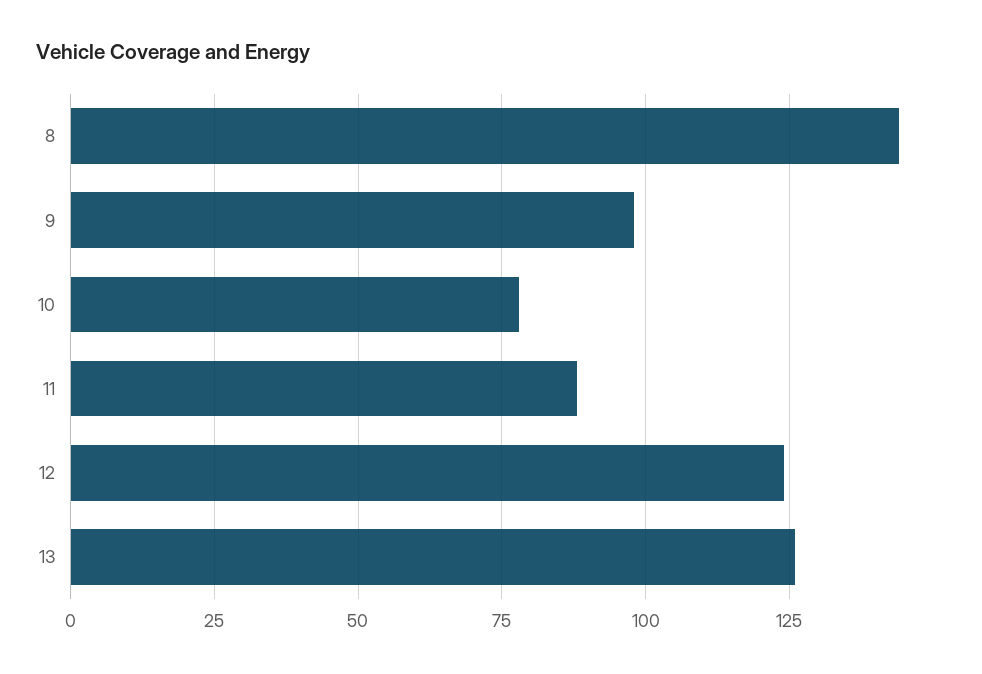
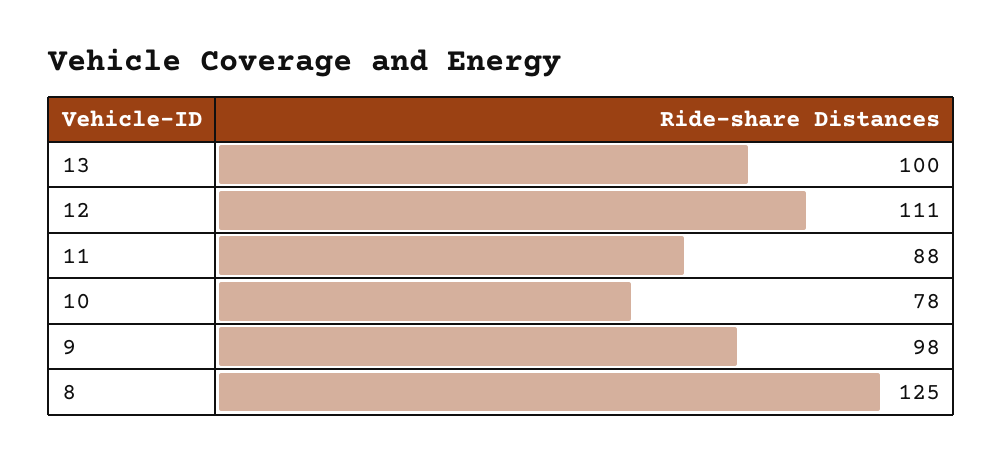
8: 145 -> 125
12: 125 -> 111
13: 125 -> 100

